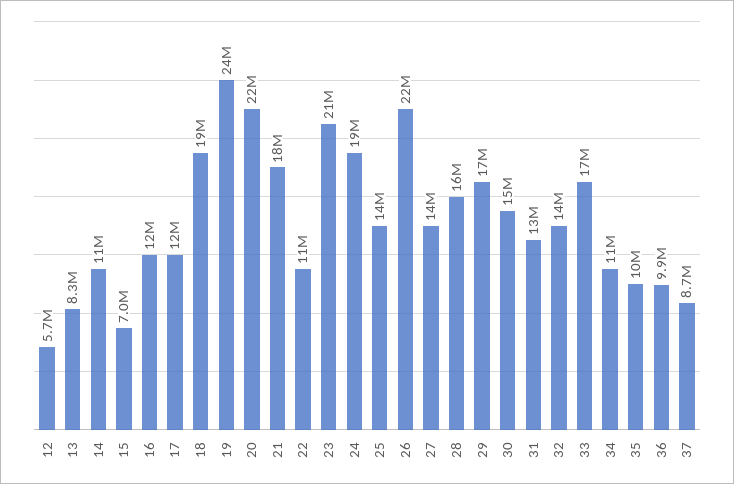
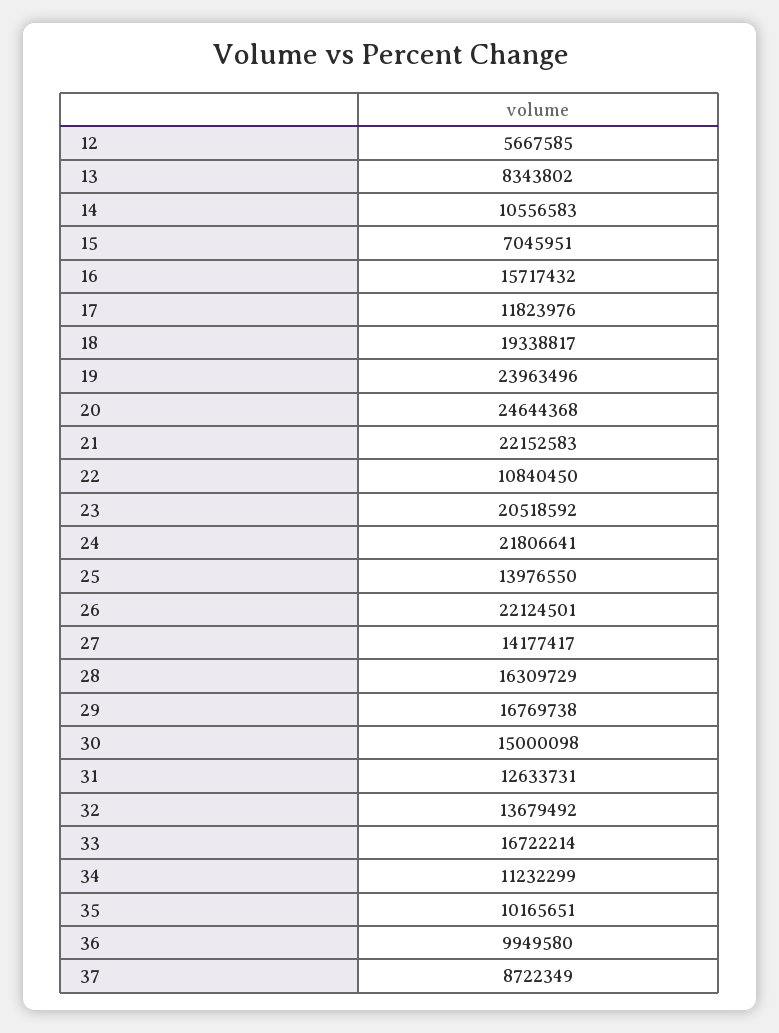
16: 12000000 -> 15717432
20: 22000000 -> 24644368
21: 18000000 -> 22152583
24: 19000000 -> 21806641

